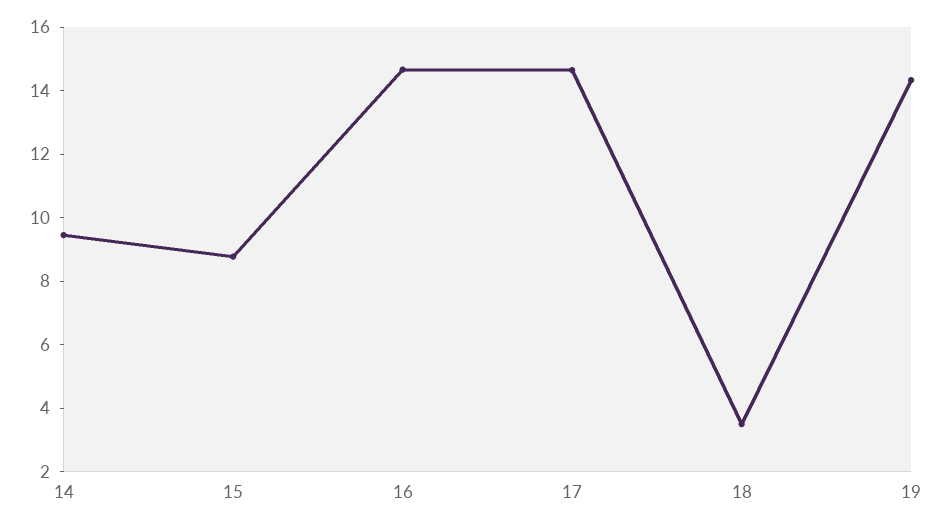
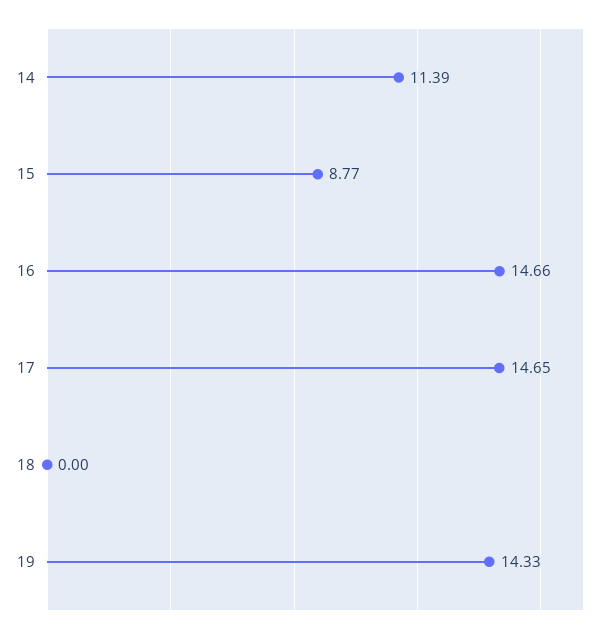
14: 9.5 -> 11.39
18: 3.5 -> 0

